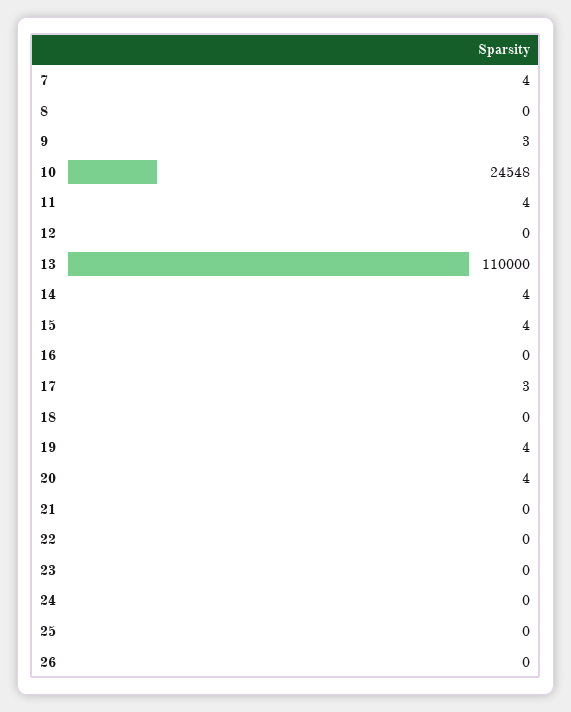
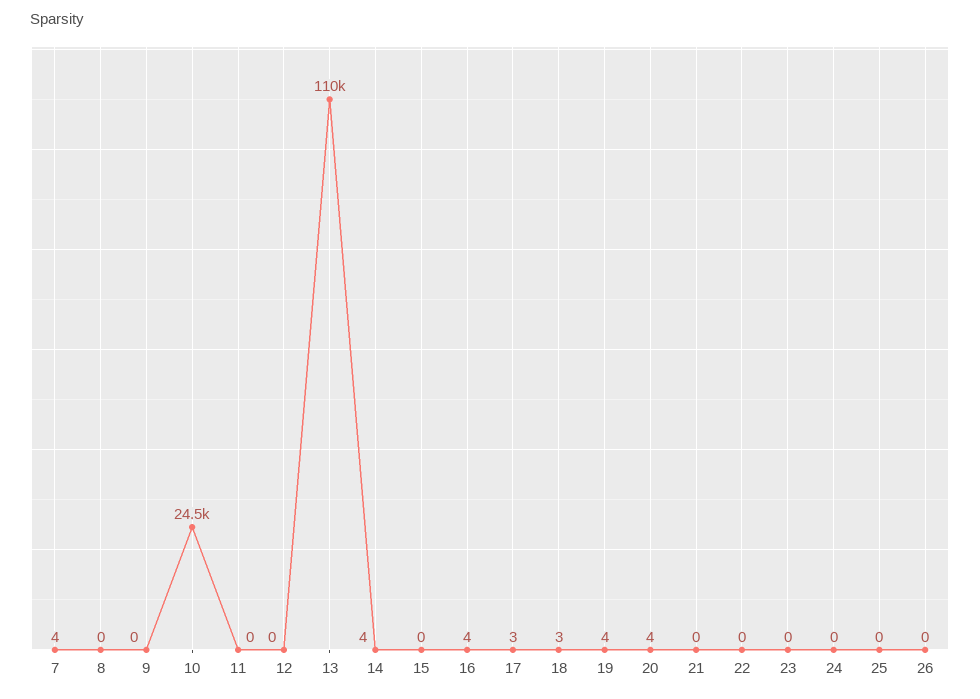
9: 3 -> 0
11: 4 -> 0
15: 4 -> 0
16: 0 -> 4
18: 0 -> 3

